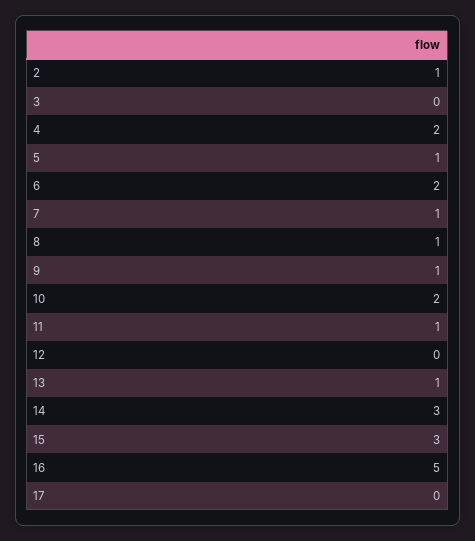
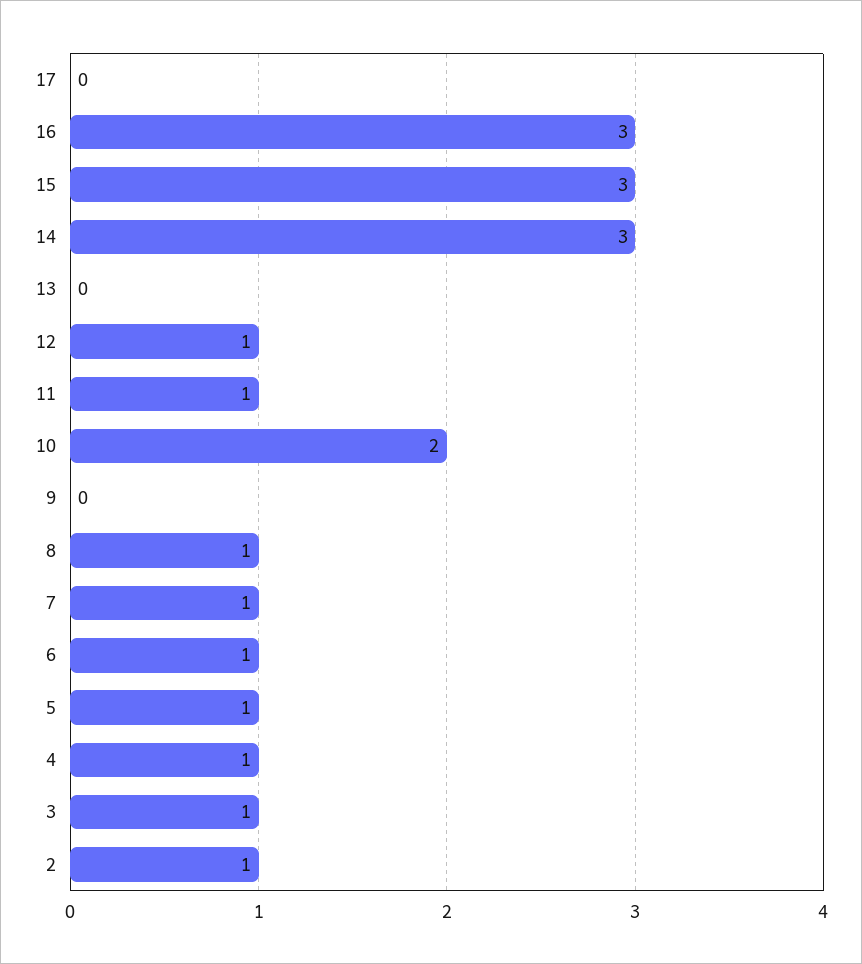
3: 0 -> 1
4: 2 -> 1
6: 2 -> 1
9: 1 -> 0
12: 0 -> 1
13: 1 -> 0
16: 5 -> 3

